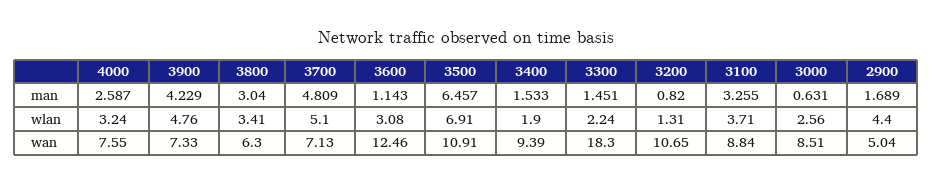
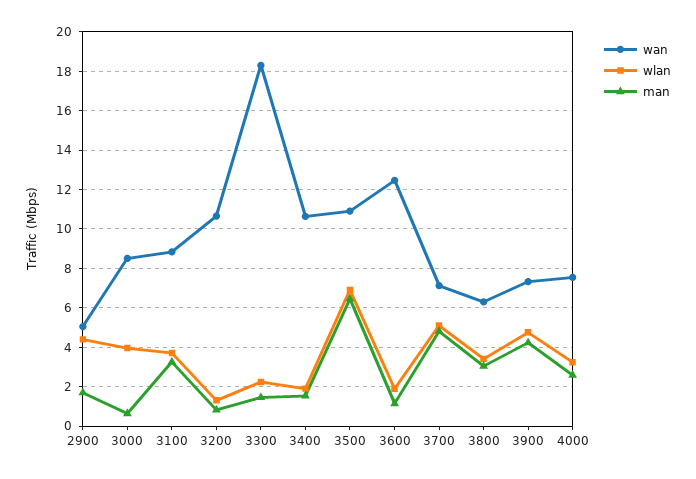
wlan, 3600: 3.08 -> 2
wlan, 3000: 2.56 -> 4
wan, 3400: 9.39 -> 10.5

